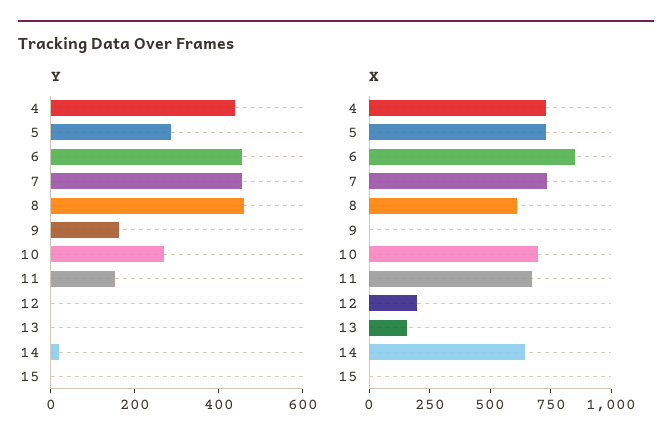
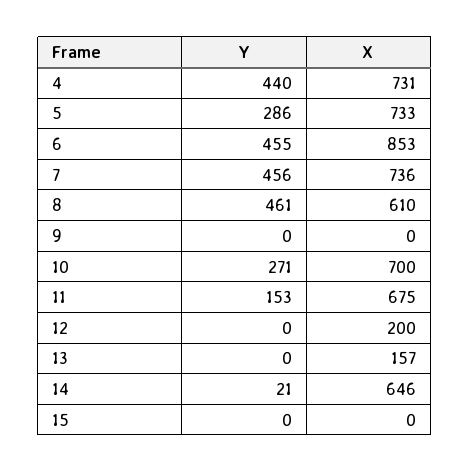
Y, 9: 150 -> 0

